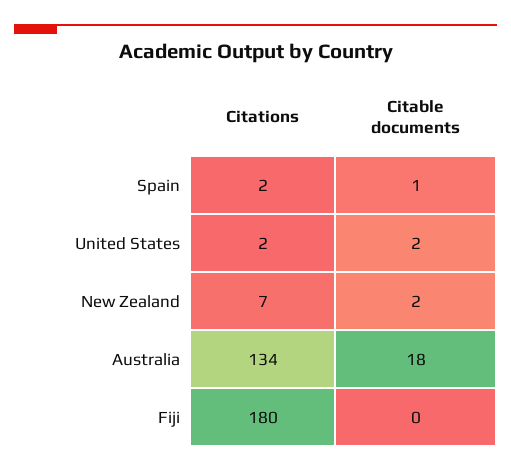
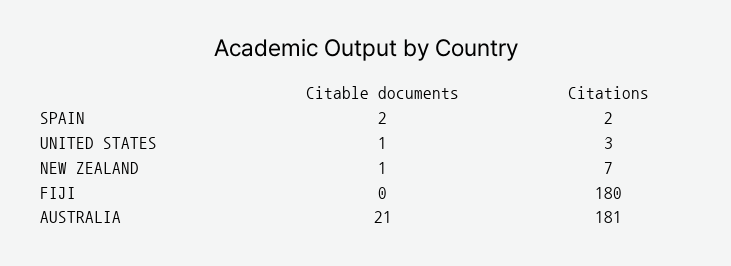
Citable documents, Spain: 1 -> 2
Citations, United States: 2 -> 3
Citable documents, United States: 2 -> 1
Citable documents, New Zealand: 2 -> 1
Citations, Australia: 134 -> 181
Citable documents, Australia: 18 -> 21

